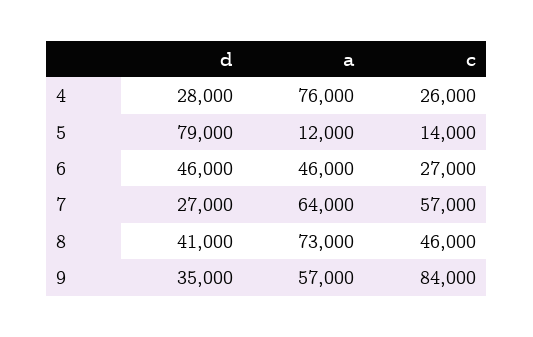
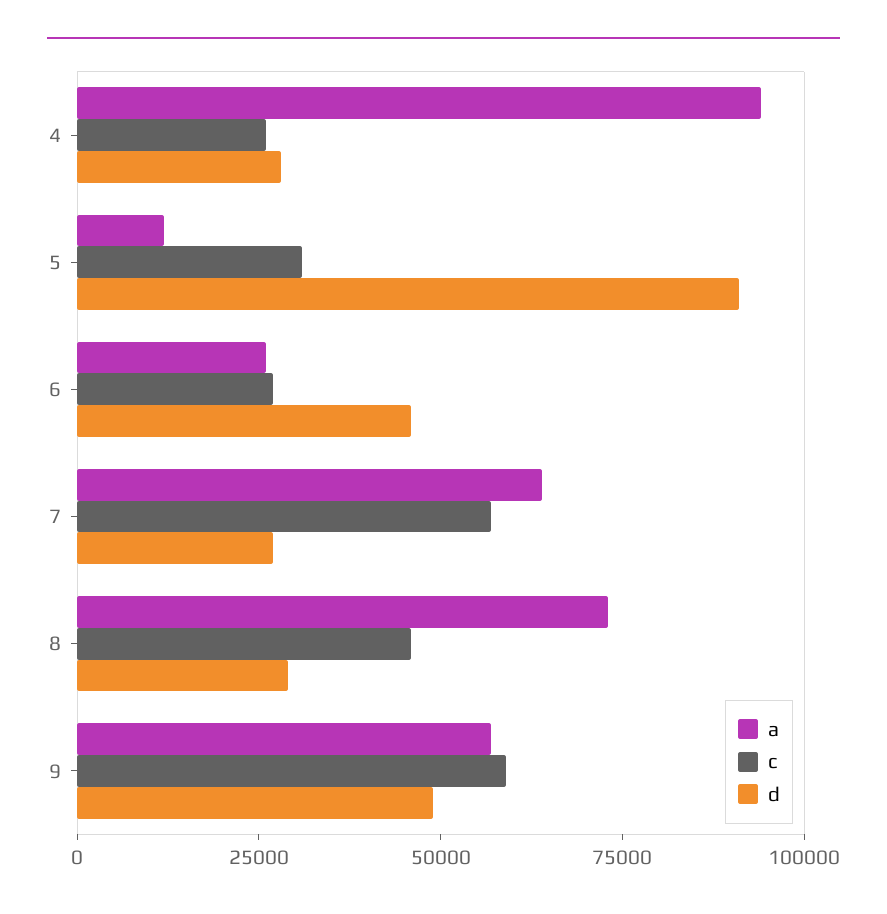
a, 4: 76000 -> 95000
d, 5: 79000 -> 90000
c, 5: 14000 -> 30000
a, 6: 46000 -> 25000
d, 8: 41000 -> 30000
d, 9: 35000 -> 50000
c, 9: 84000 -> 60000

